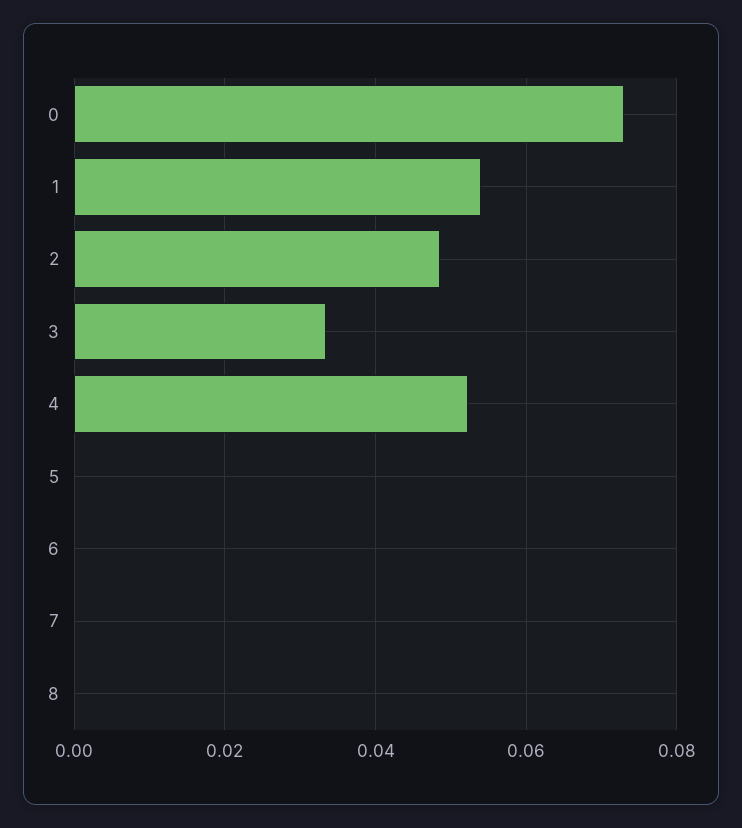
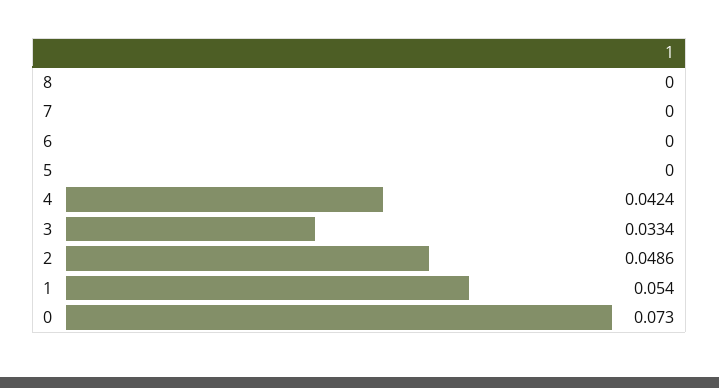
4: 0.052 -> 0.0424

